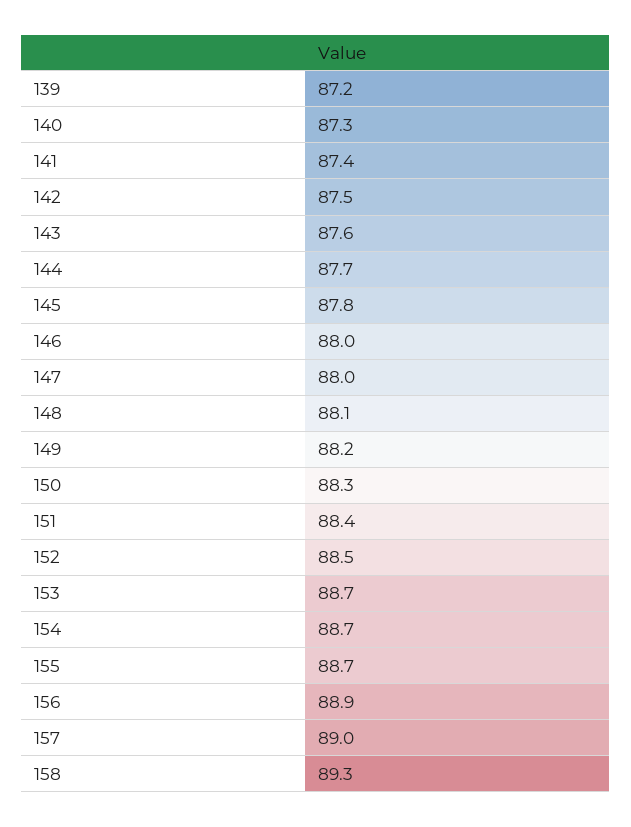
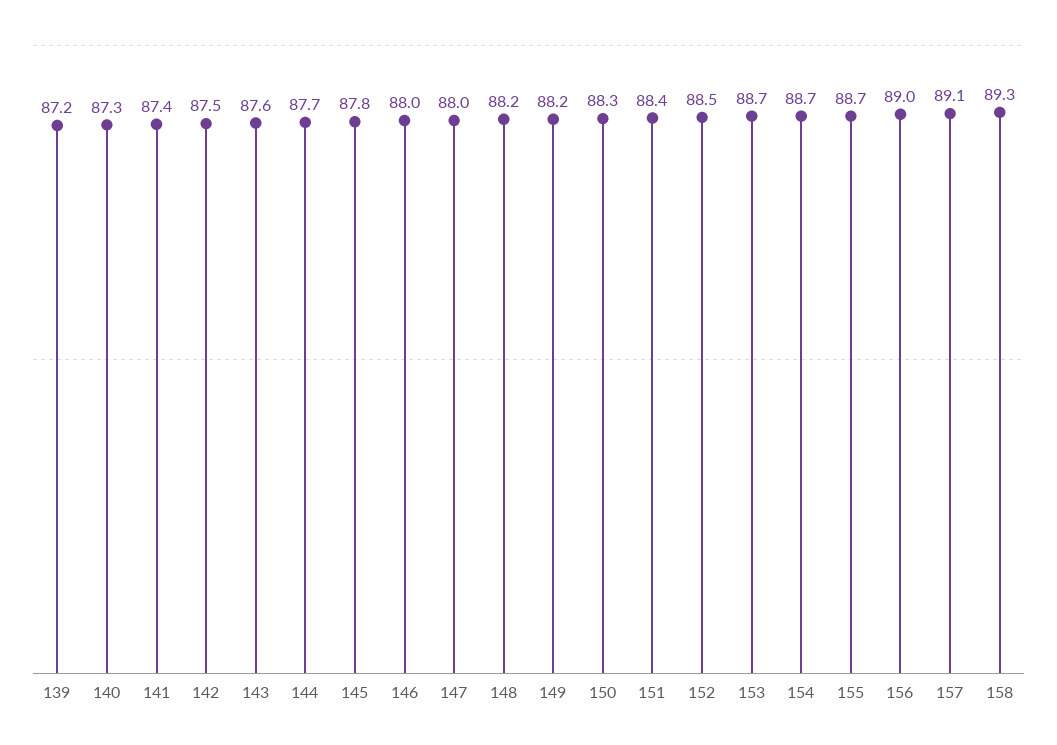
148: 88.1 -> 88.2
156: 88.9 -> 89
157: 89 -> 89.1

